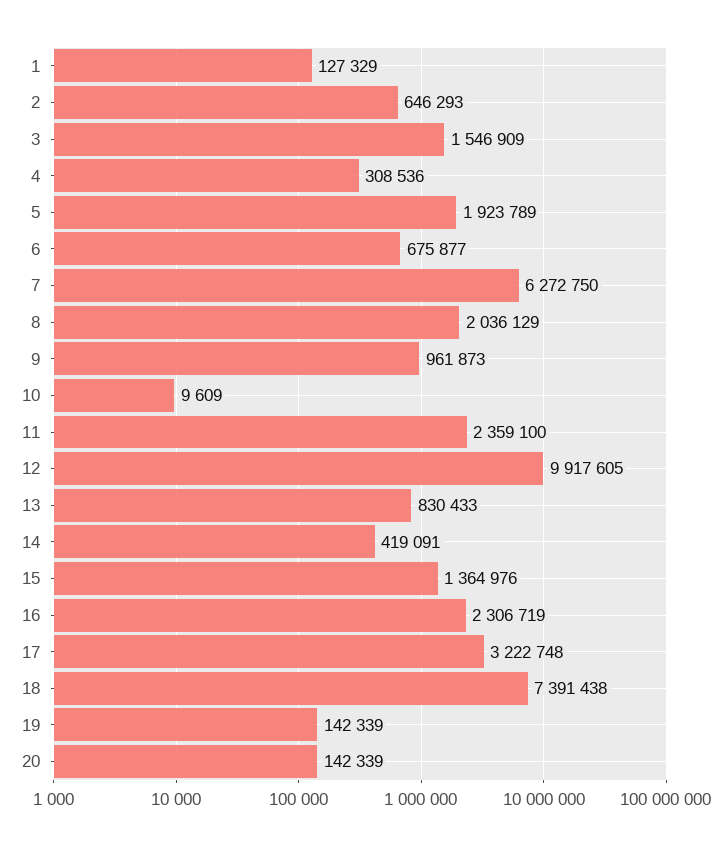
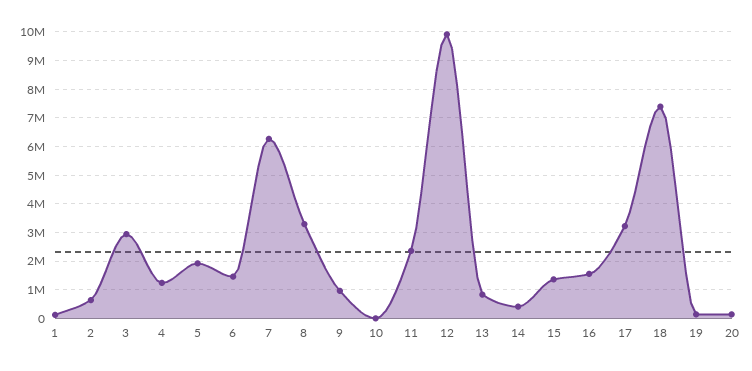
3: 1546909 -> 3000000
4: 308536 -> 1250000
6: 675877 -> 1500000
8: 2036129 -> 3250000
16: 2306719 -> 1500000

